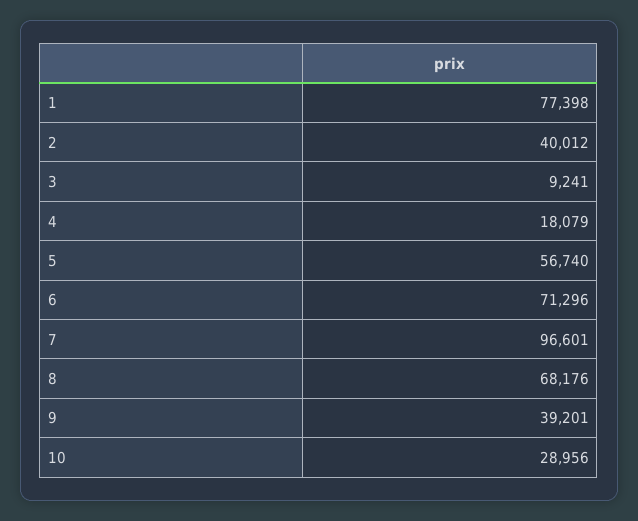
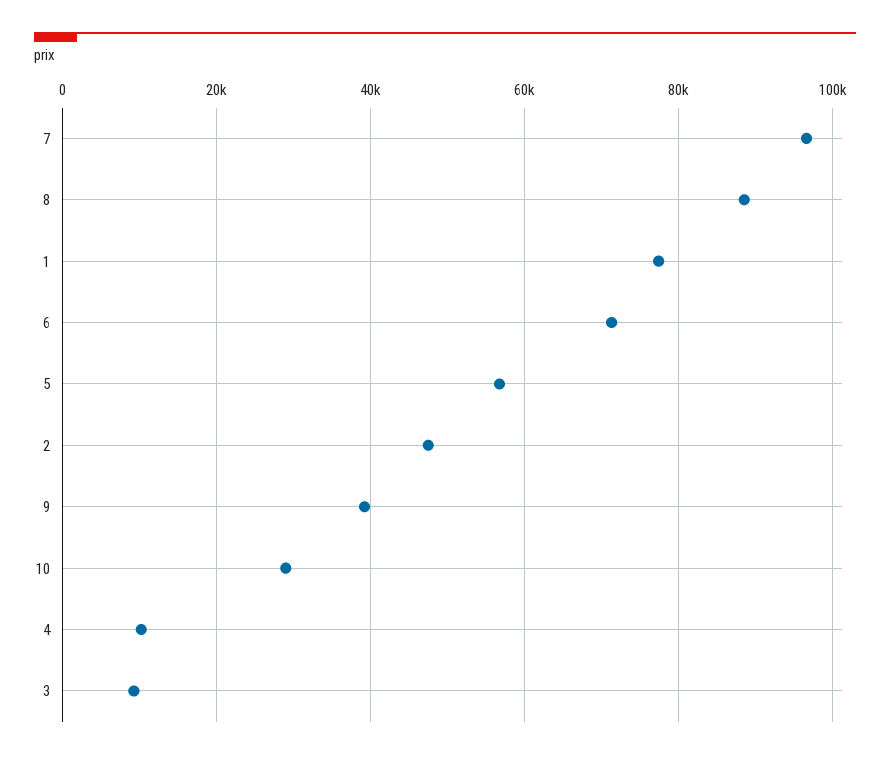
2: 40012 -> 48000
4: 18079 -> 10000
8: 68176 -> 88000

